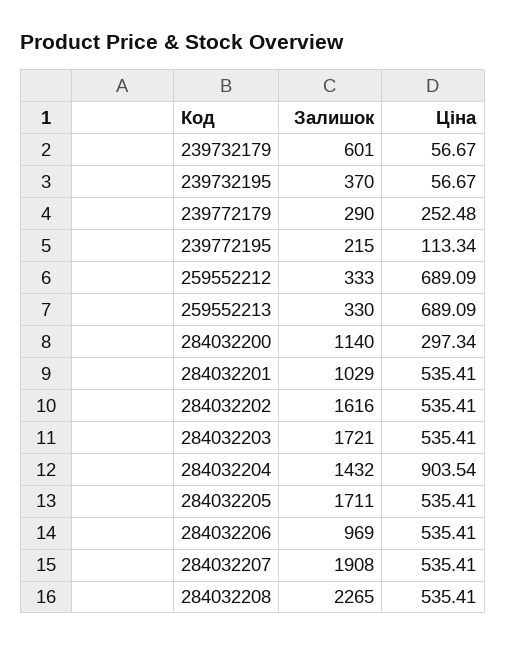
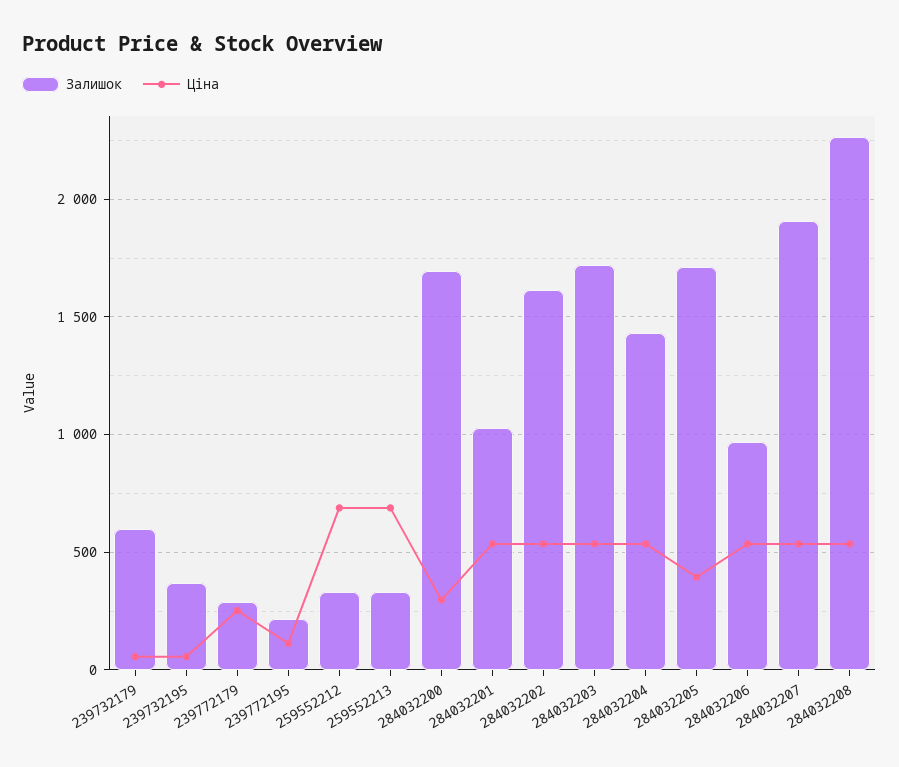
Залишок, 284032200: 1140 -> 1700
Ціна, 284032204: 903.54 -> 550
Ціна, 284032205: 535.41 -> 400

